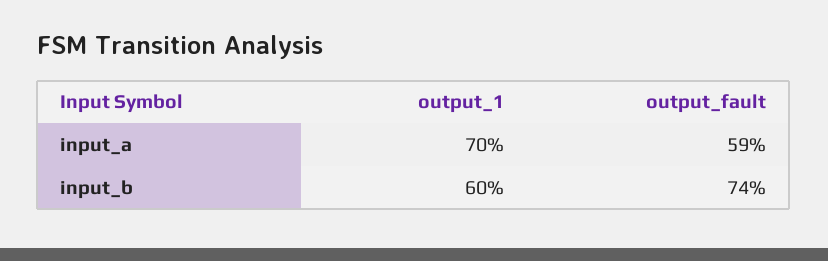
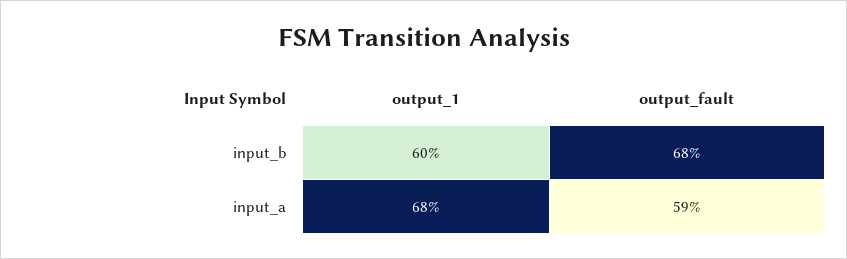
output_1, input_a: 70 -> 68
output_fault, input_b: 74 -> 68

